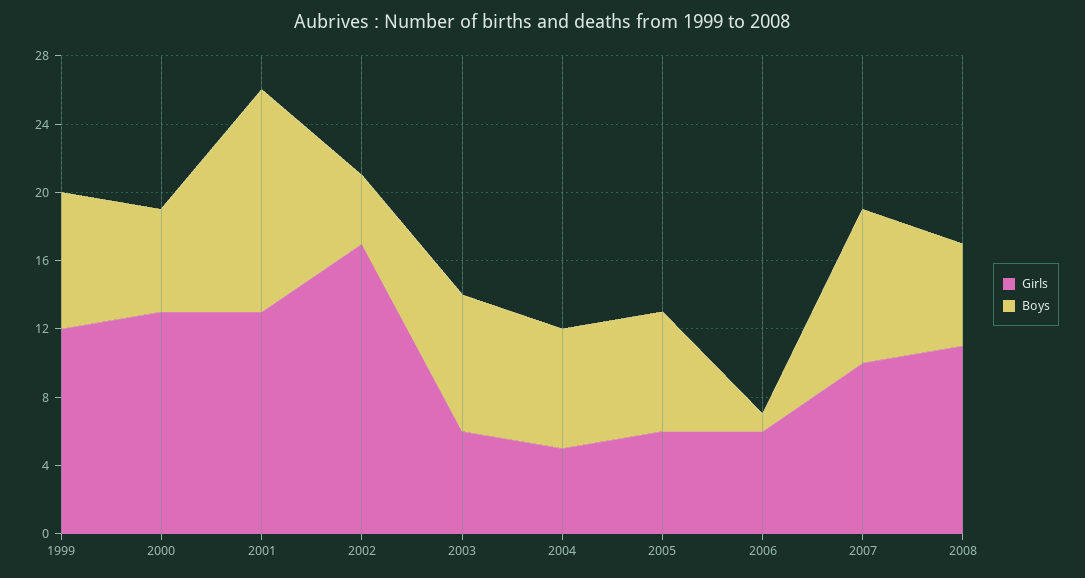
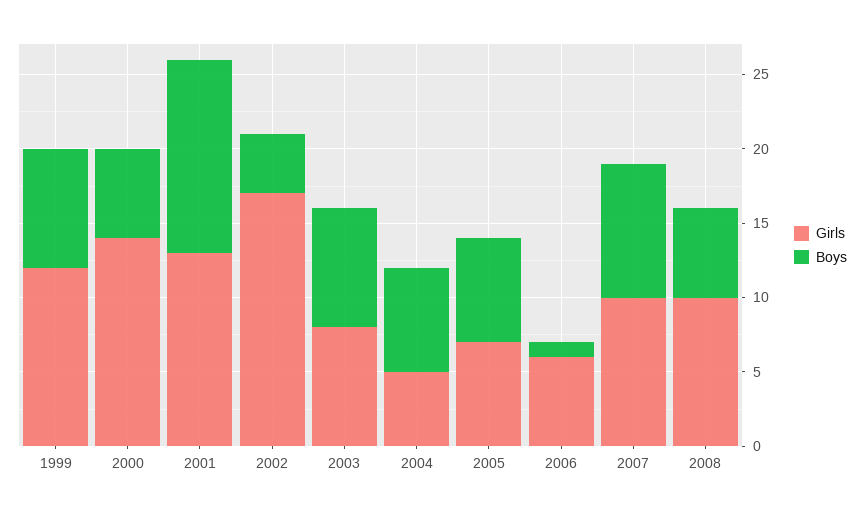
Girls, 2000: 13 -> 14
Girls, 2003: 6 -> 8
Girls, 2005: 6 -> 7
Girls, 2008: 11 -> 10

